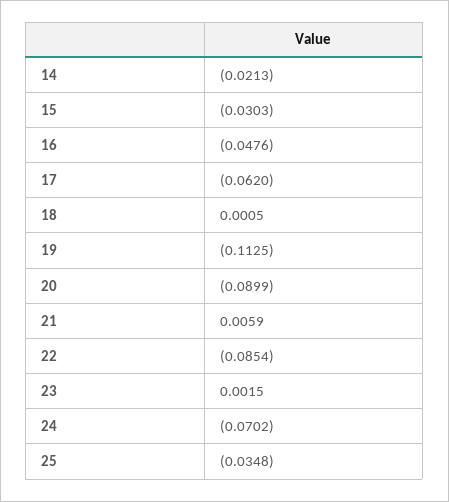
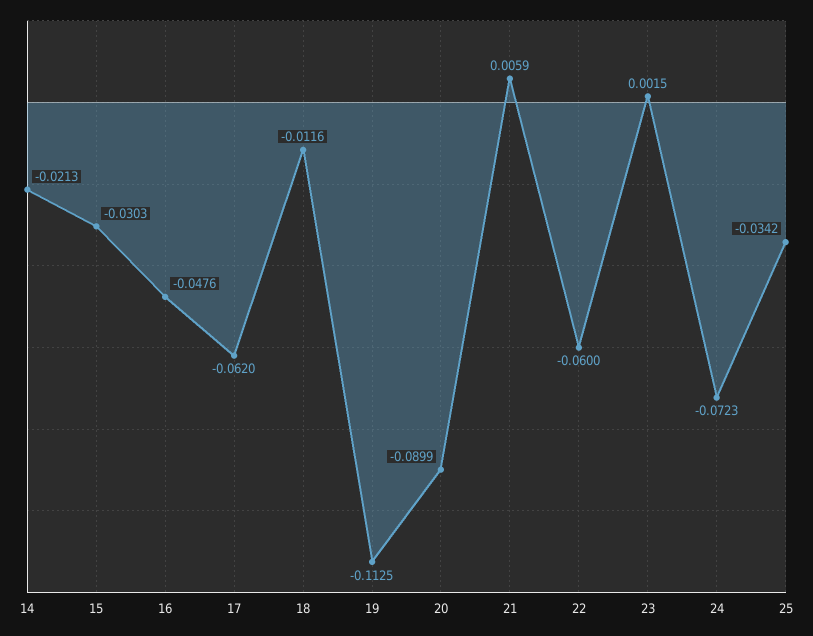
18: 0.0005 -> -0.0116
22: -0.0854 -> -0.06
24: -0.0702 -> -0.0723
25: -0.0348 -> -0.0342

